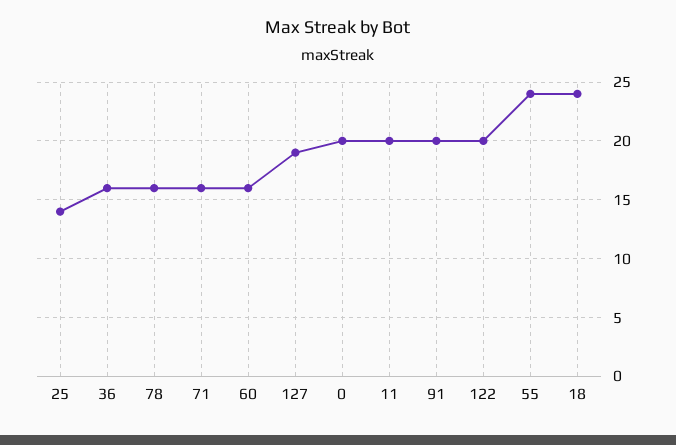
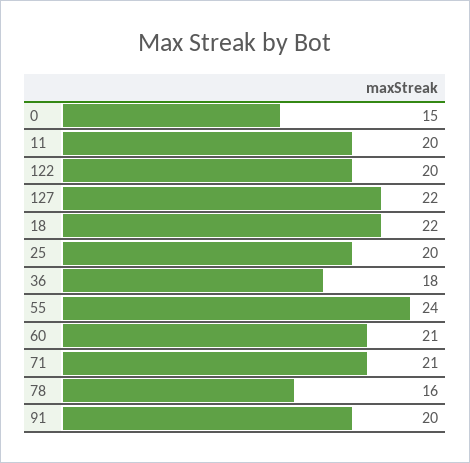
25: 14 -> 20
36: 16 -> 18
71: 16 -> 21
60: 16 -> 21
127: 19 -> 22
0: 20 -> 15
18: 24 -> 22

